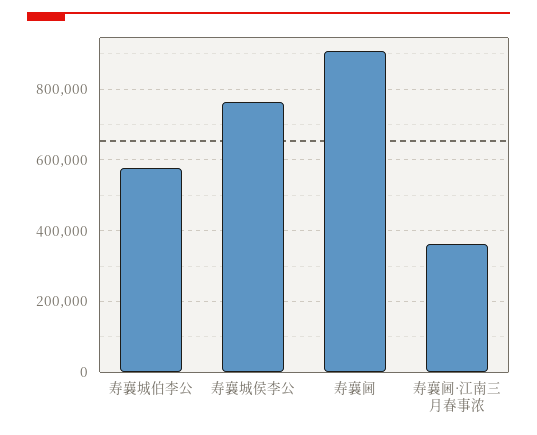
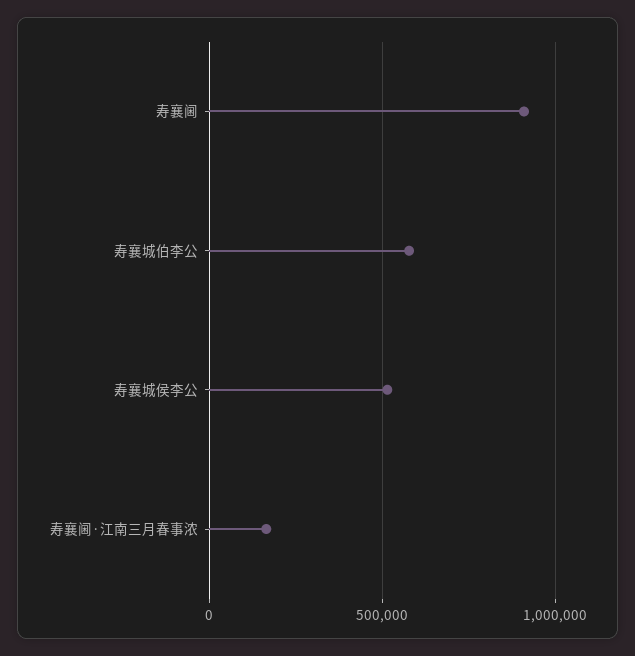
寿襄城侯李公: 760000 -> 500000
寿襄阃·江南三月春事浓: 360000 -> 150000

